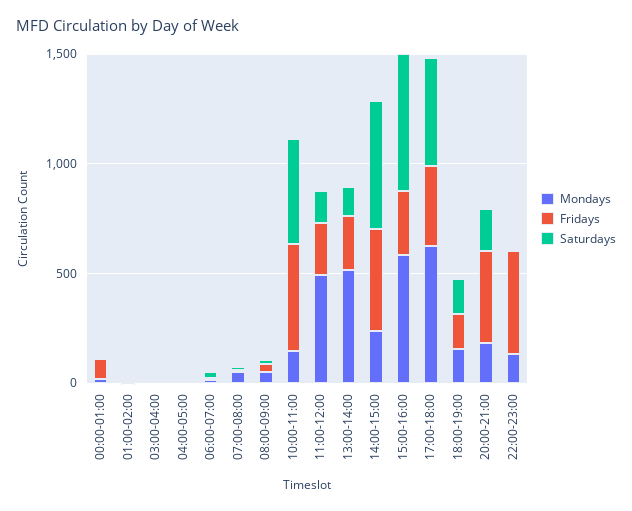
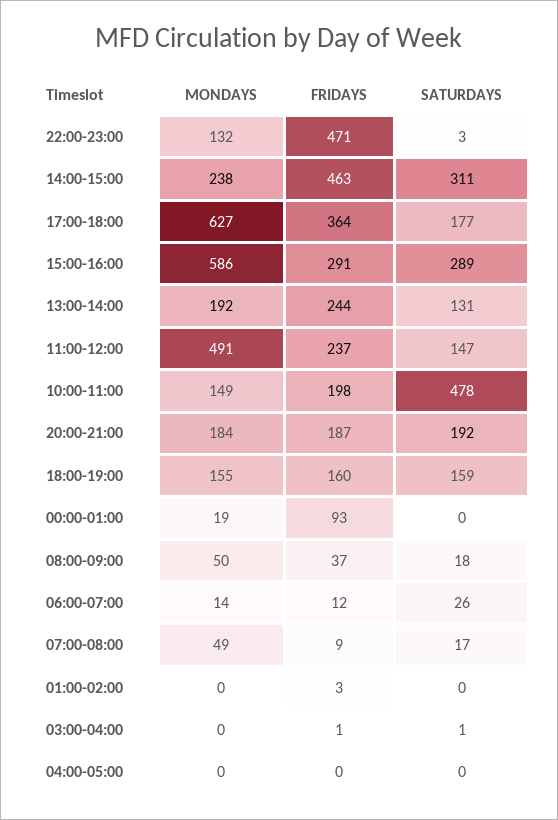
Fridays, 10:00-11:00: 500 -> 198
Mondays, 13:00-14:00: 500 -> 192
Saturdays, 14:00-15:00: 600 -> 311
Saturdays, 15:00-16:00: 600 -> 289
Saturdays, 17:00-18:00: 500 -> 177
Fridays, 20:00-21:00: 400 -> 187

